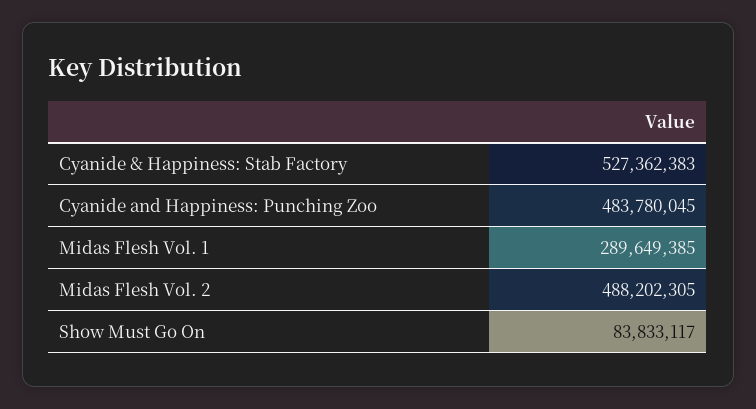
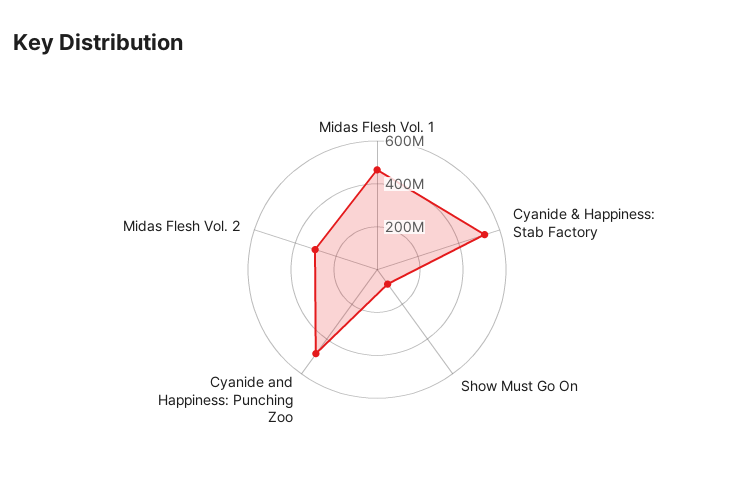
Midas Flesh Vol. 1: 289649385 -> 450000000
Midas Flesh Vol. 2: 488202305 -> 300000000

